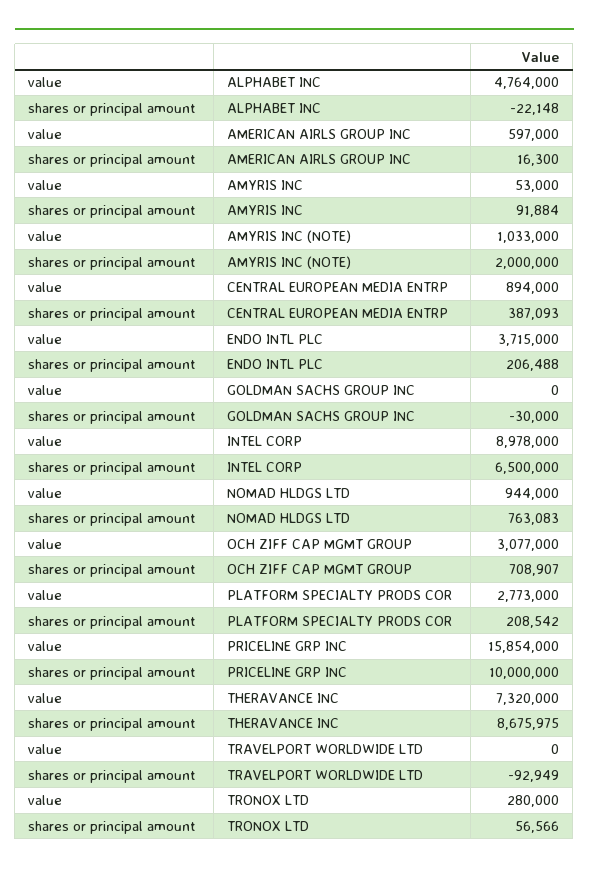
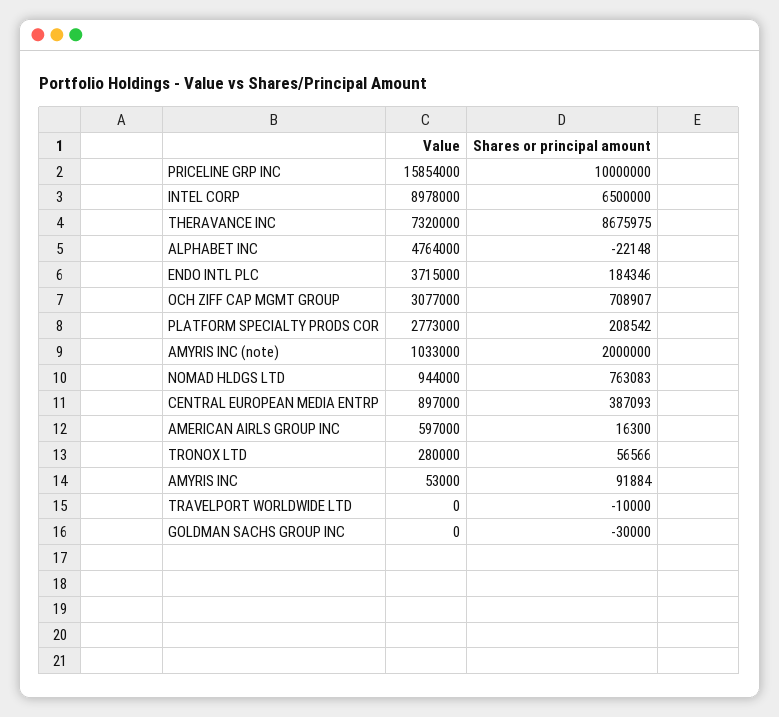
value, CENTRAL EUROPEAN MEDIA ENTRP: 894000 -> 897000
shares or principal amount, ENDO INTL PLC: 206488 -> 184346
shares or principal amount, TRAVELPORT WORLDWIDE LTD: -92949 -> -10000

